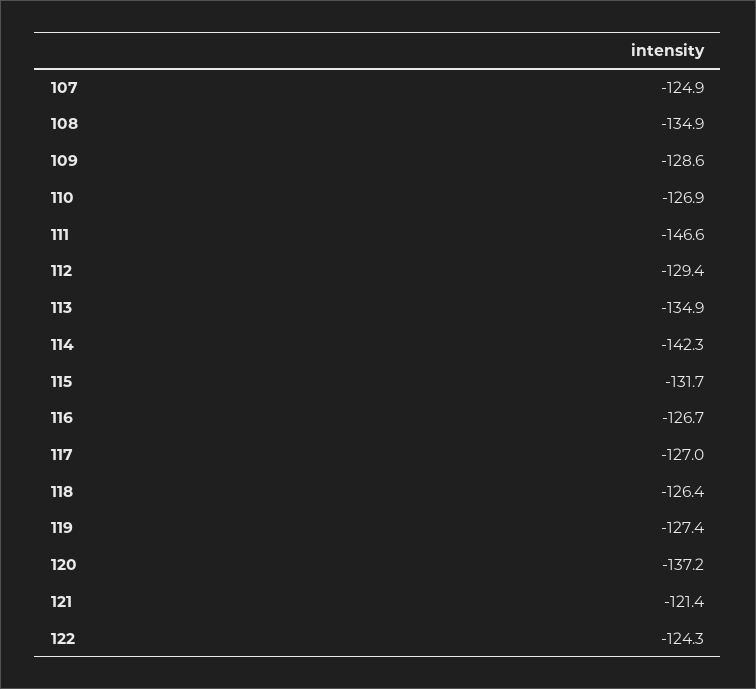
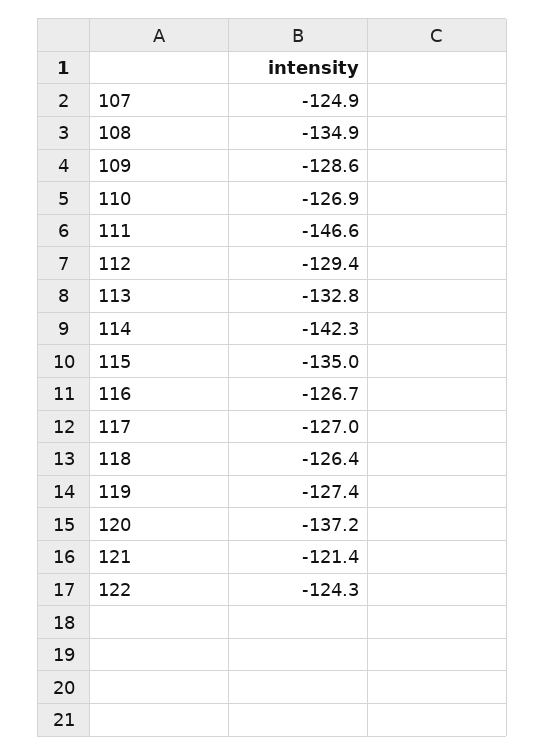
113: -134.9 -> -132.8
115: -131.7 -> -135

